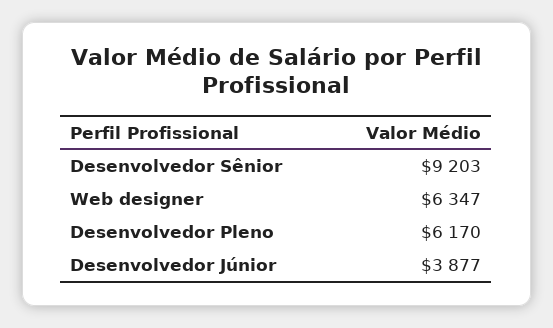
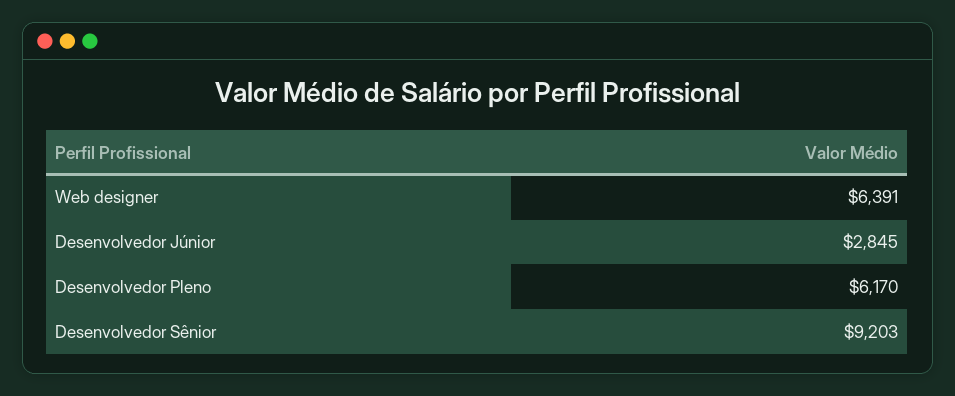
Web designer: 6347 -> 6391
Desenvolvedor Júnior: 3877 -> 2845

